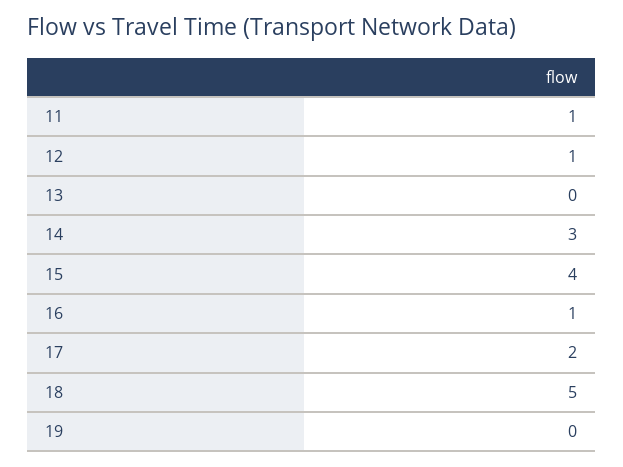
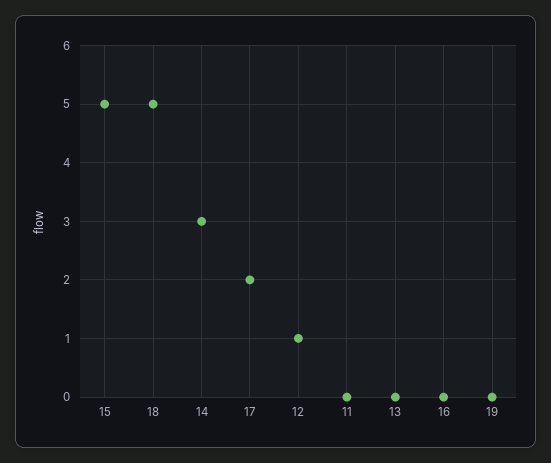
11: 1 -> 0
15: 4 -> 5
16: 1 -> 0

